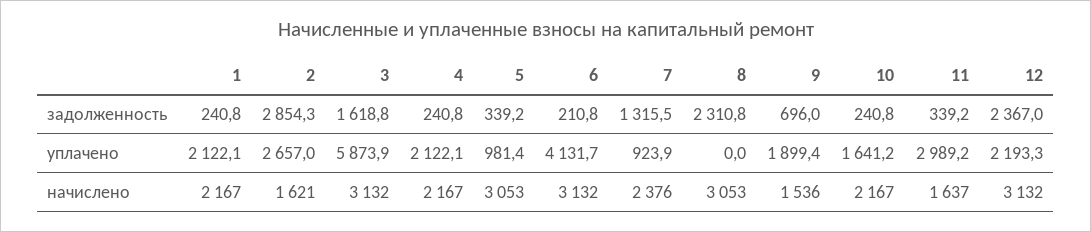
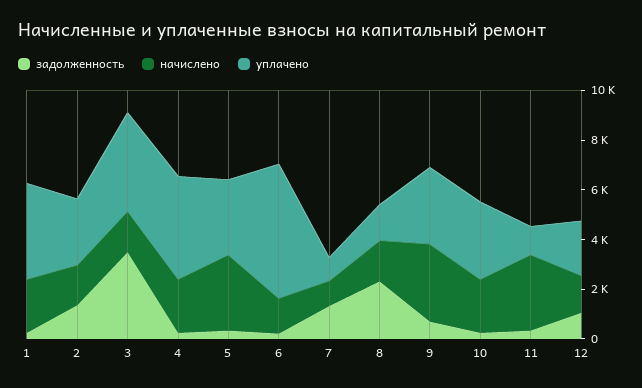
задолженность, 2: 2854.3 -> 1500
задолженность, 3: 1618.8 -> 3500
задолженность, 12: 2367 -> 1000
уплачено, 1: 2122.1 -> 4000
уплачено, 3: 5873.9 -> 4000
уплачено, 4: 2122.1 -> 4000
уплачено, 5: 981.4 -> 3000
уплачено, 6: 4131.7 -> 5500
уплачено, 8: 0 -> 1500
уплачено, 9: 1899.4 -> 3000
уплачено, 10: 1641.2 -> 3000
уплачено, 11: 2989.2 -> 1000
начислено, 3: 3132 -> 1500
начислено, 6: 3132 -> 1500
начислено, 7: 2376 -> 1000
начислено, 8: 3053 -> 1500
начислено, 9: 1536 -> 3000
начислено, 11: 1637 -> 3000
начислено, 12: 3132 -> 1500

